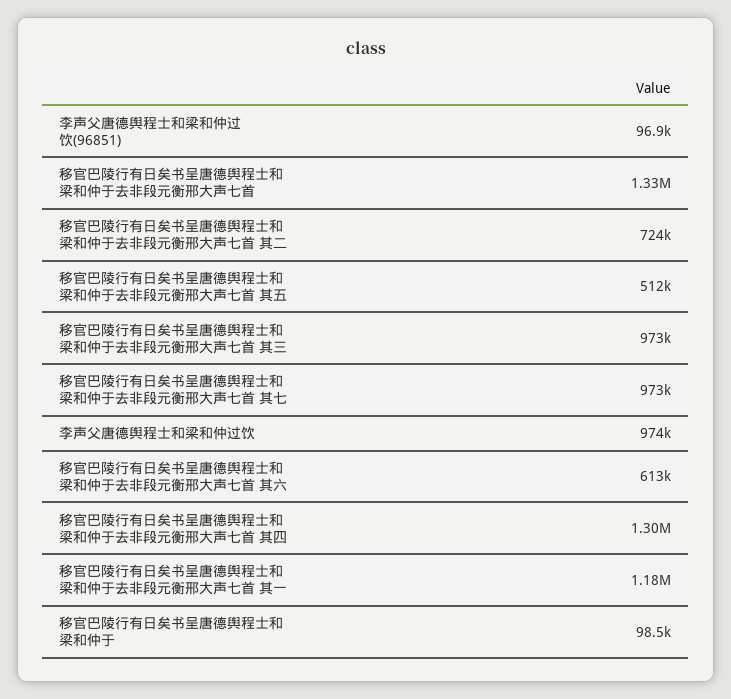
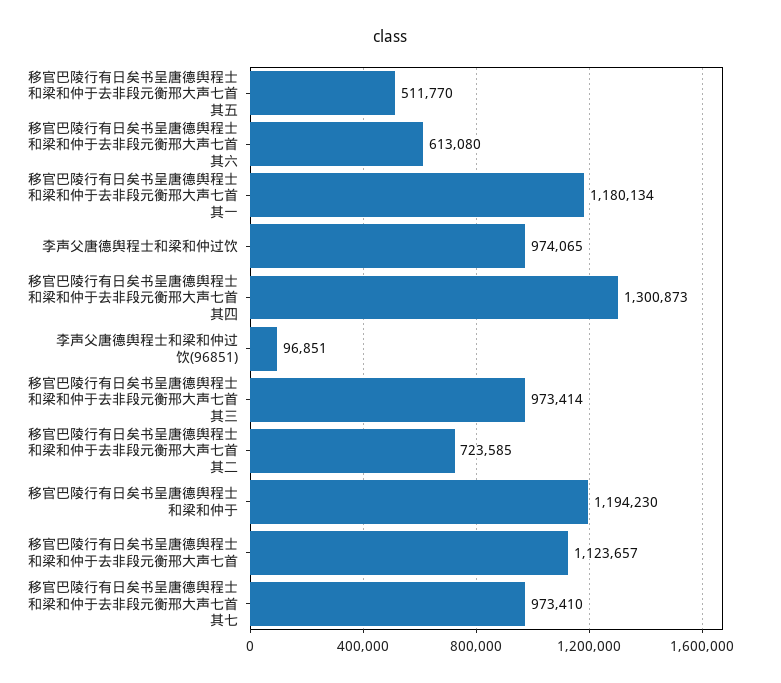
移官巴陵行有日矣书呈唐德舆程士和梁和仲于去非段元衡邢大声七首: 1330000 -> 1123657
移官巴陵行有日矣书呈唐德舆程士和梁和仲于: 98500 -> 1194230

